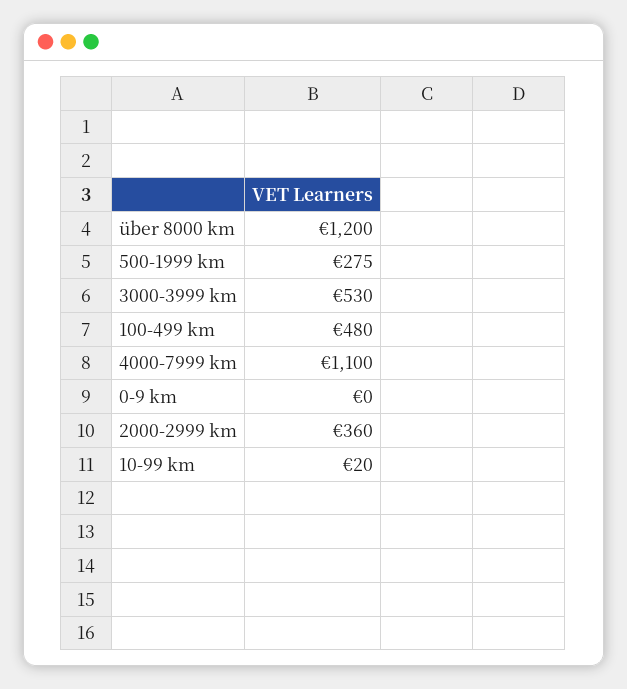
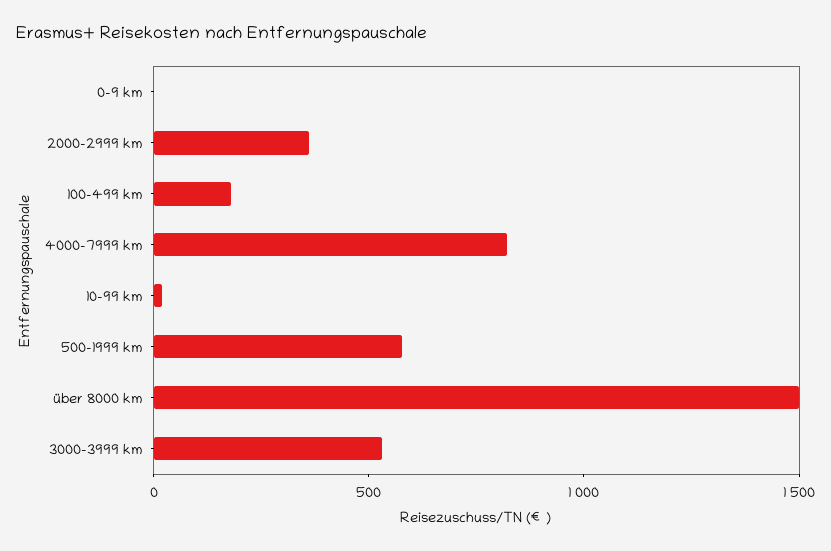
über 8000 km: 1200 -> 1500
500-1999 km: 275 -> 600
100-499 km: 480 -> 200
4000-7999 km: 1100 -> 800

